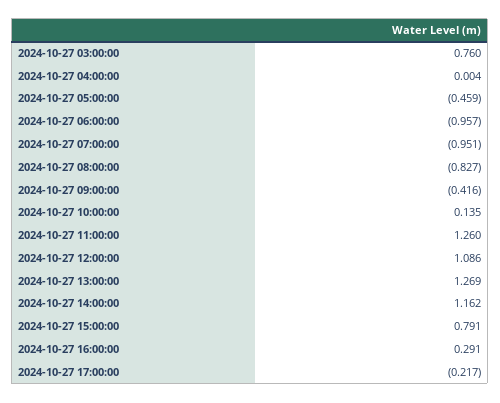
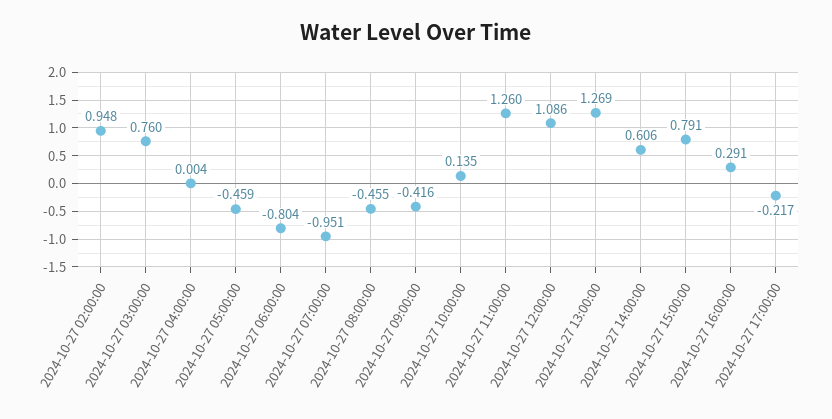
2024-10-27 06:00:00: -0.957 -> -0.804
2024-10-27 08:00:00: -0.827 -> -0.455
2024-10-27 14:00:00: 1.162 -> 0.606
2024-10-27 02:00:00: none -> 0.948

